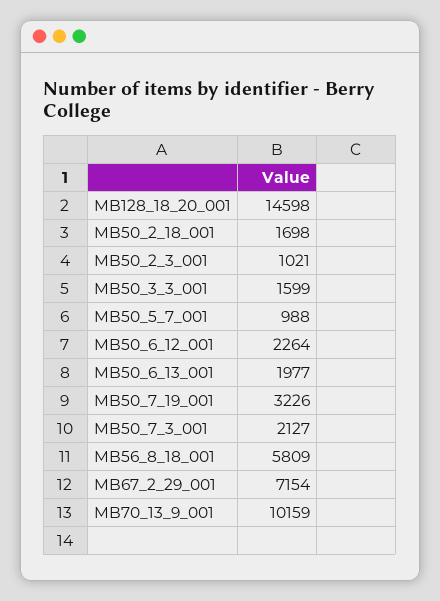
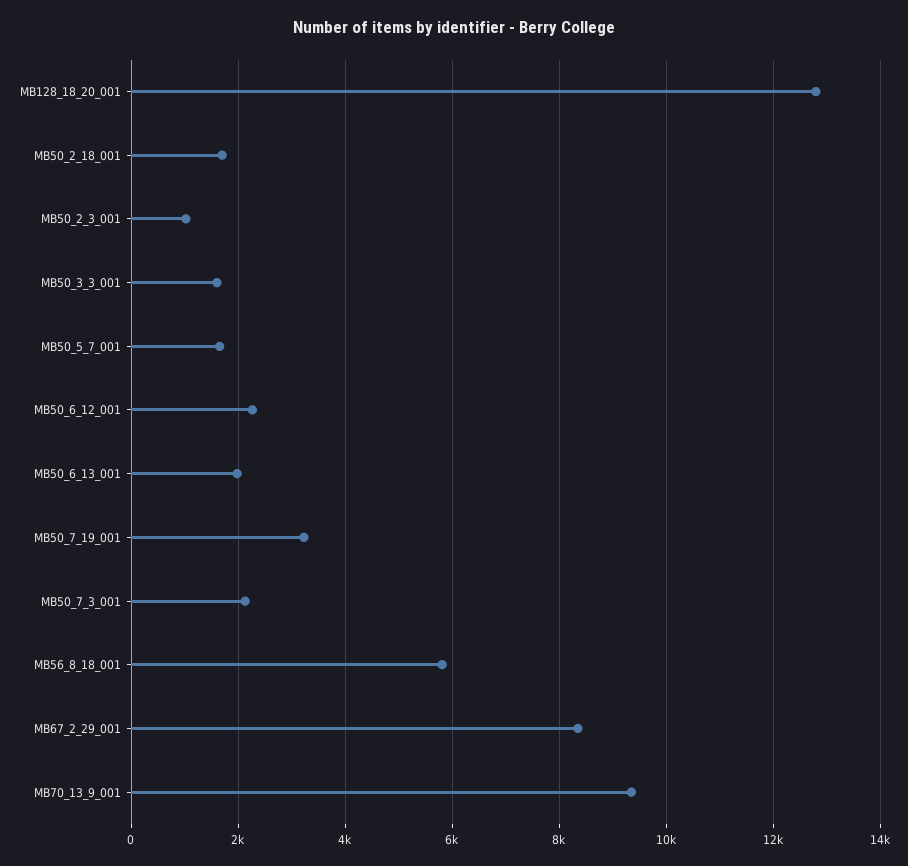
MB128_18_20_001: 14598 -> 12800
MB50_5_7_001: 988 -> 1600
MB67_2_29_001: 7154 -> 8400
MB70_13_9_001: 10159 -> 9400

